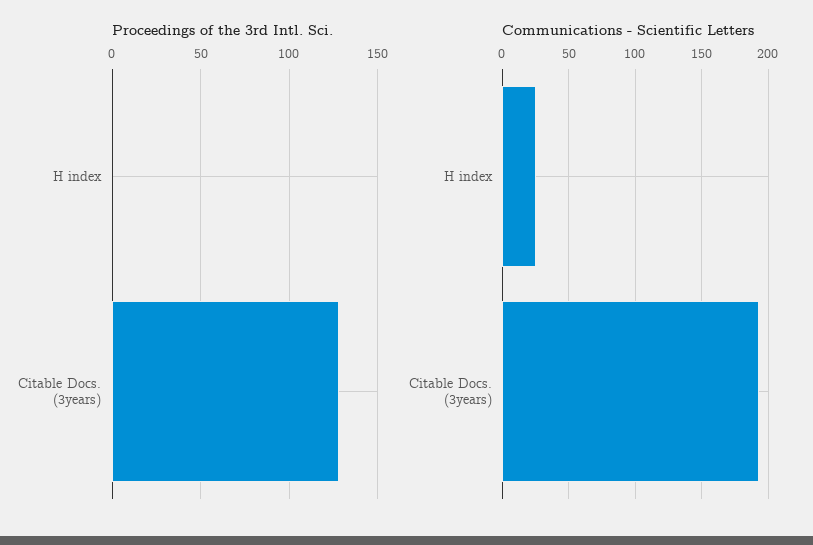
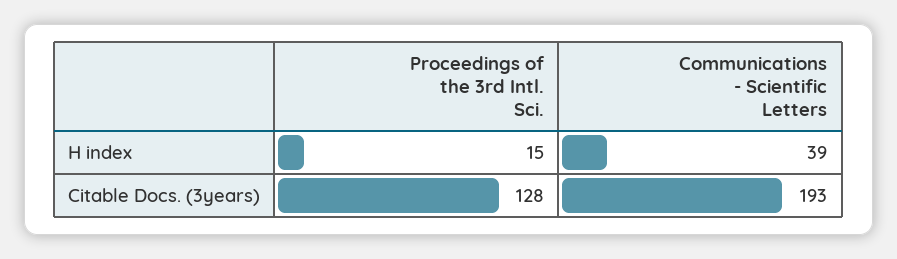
Proceedings of the 3rd Intl. Sci., H index: 0 -> 15
Communications - Scientific Letters, H index: 25 -> 39

